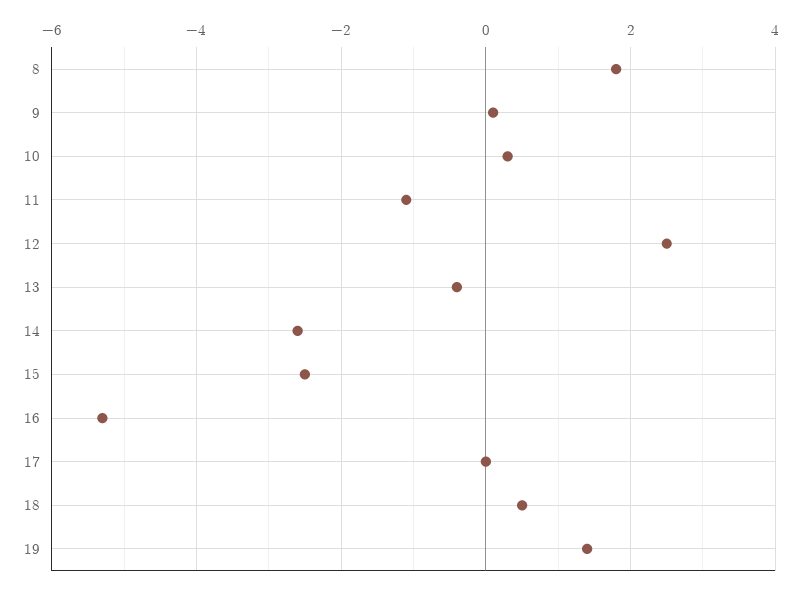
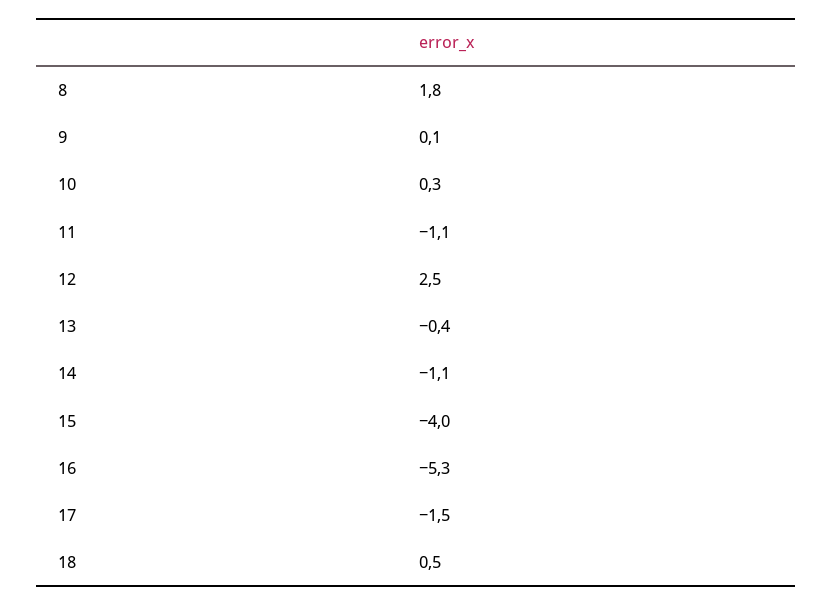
14: -2.5 -> -1.1
15: -2.5 -> -4
17: 0 -> -1.5
19: 1.5 -> none

